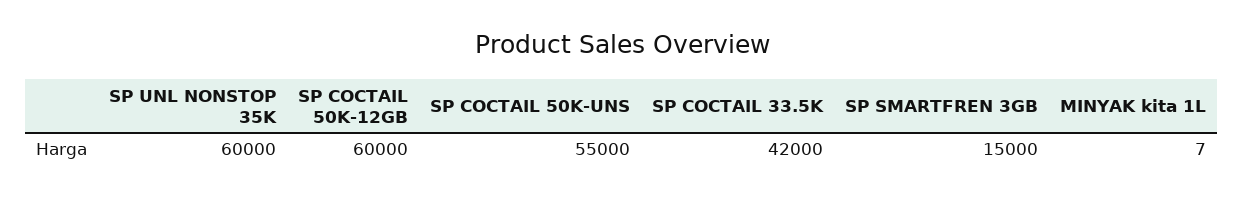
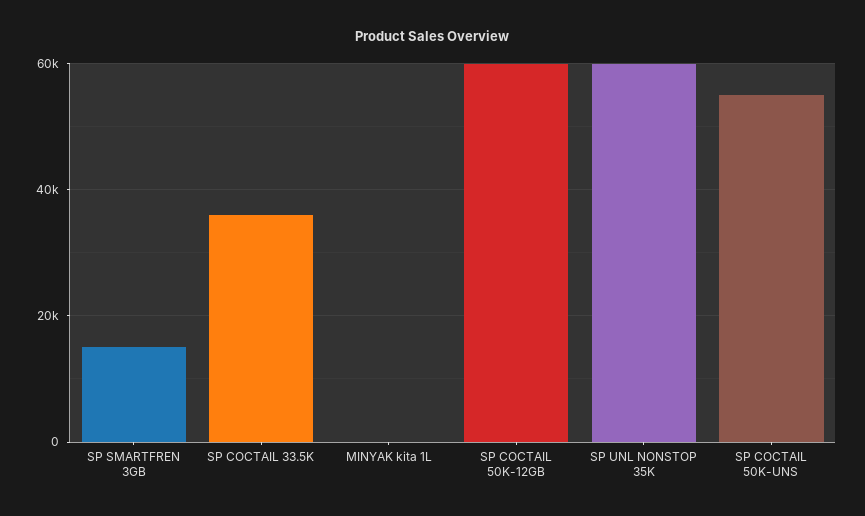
SP COCTAIL 33.5K: 42000 -> 36000

